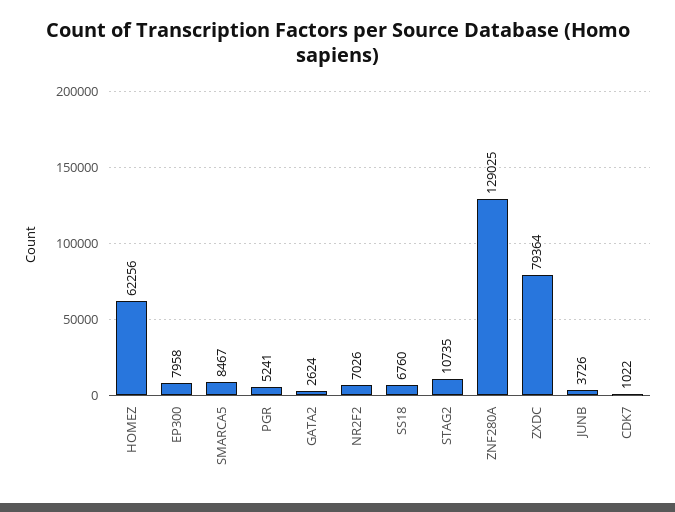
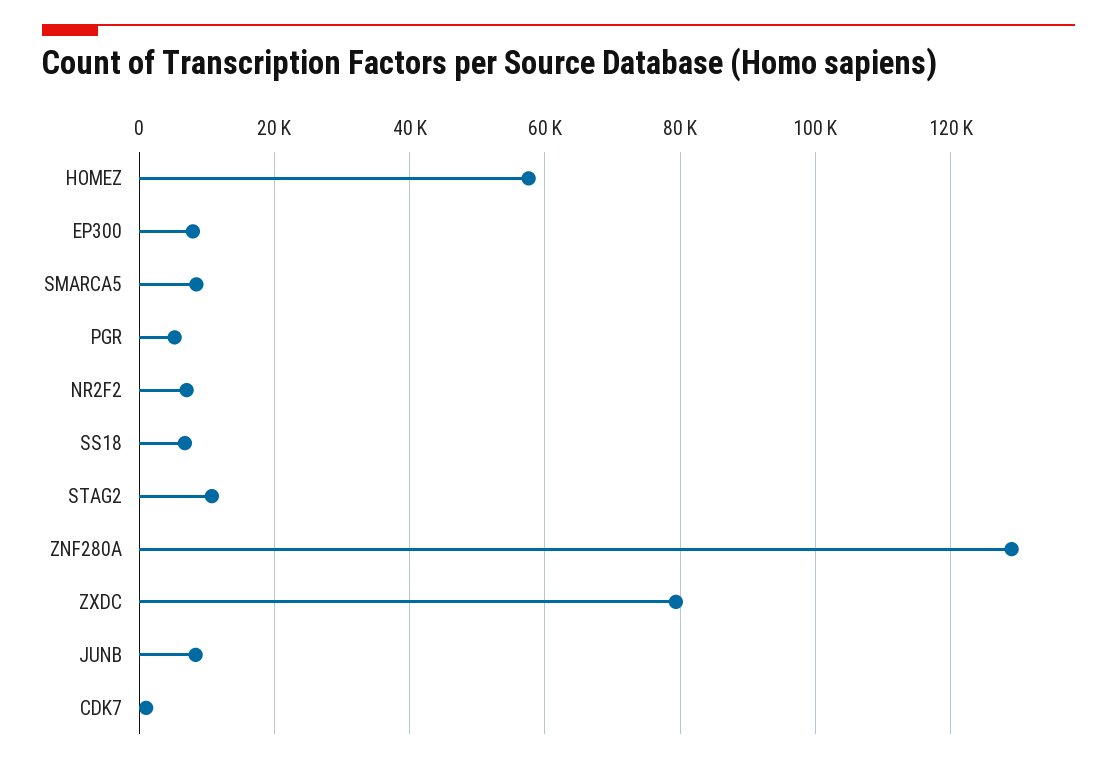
HOMEZ: 62256 -> 58000
GATA2: 2624 -> none
JUNB: 3726 -> 8000

